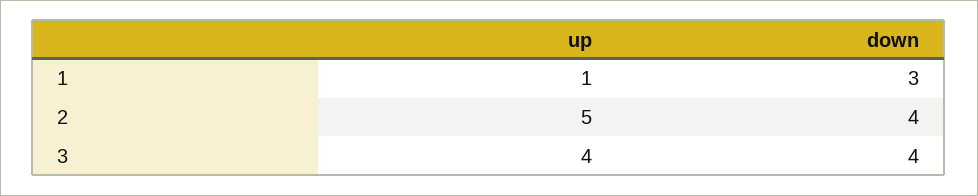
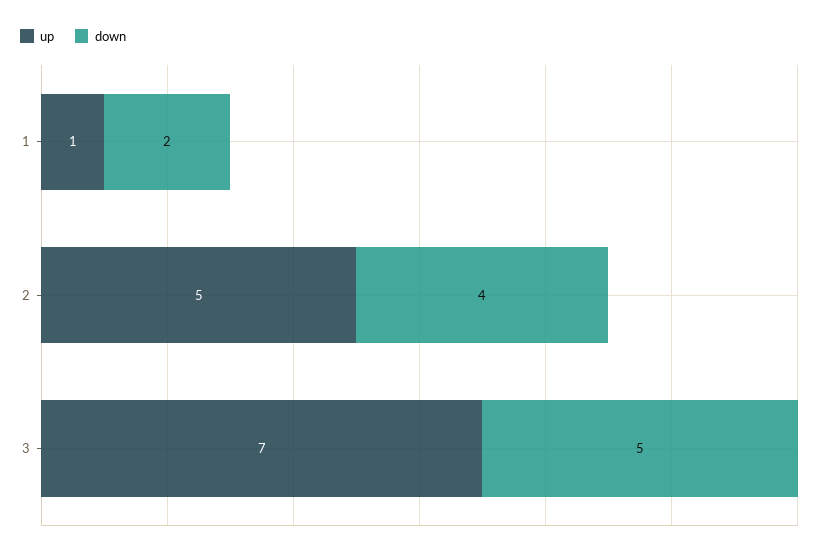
down, 1: 3 -> 2
up, 3: 4 -> 7
down, 3: 4 -> 5

